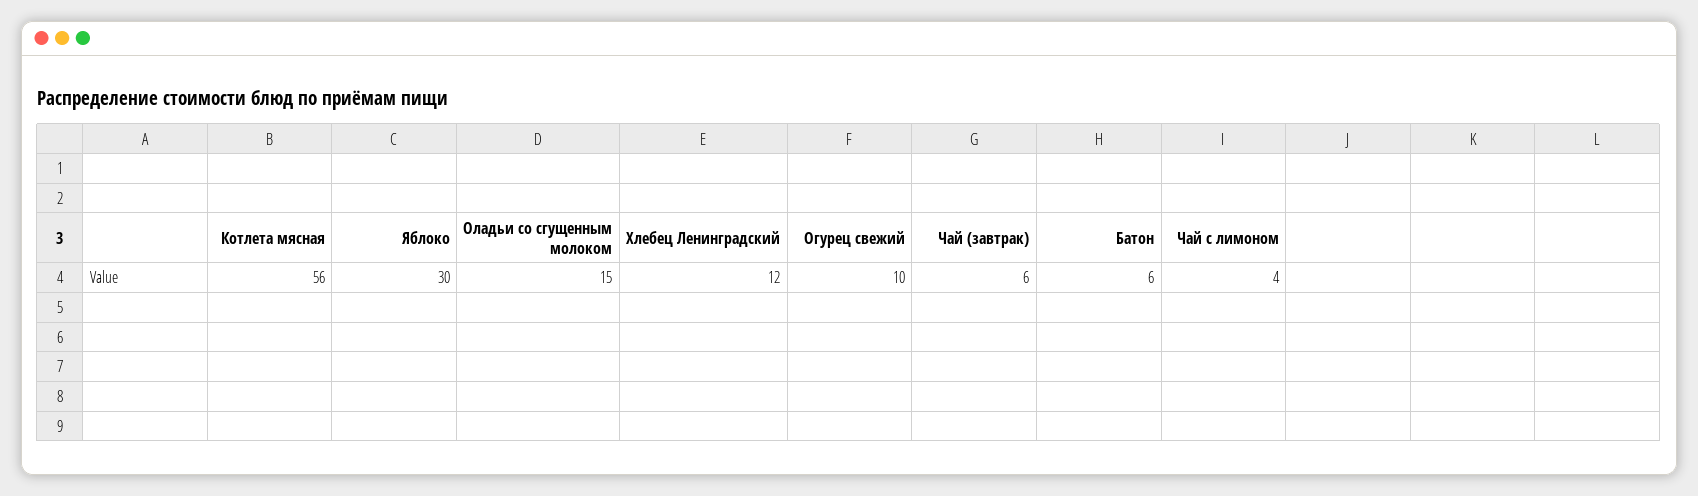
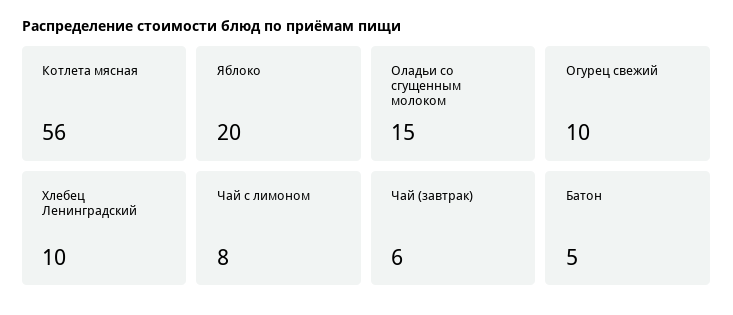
Яблоко: 30 -> 20
Хлебец Ленинградский: 12 -> 10
Батон: 6 -> 5
Чай с лимоном: 4 -> 8

